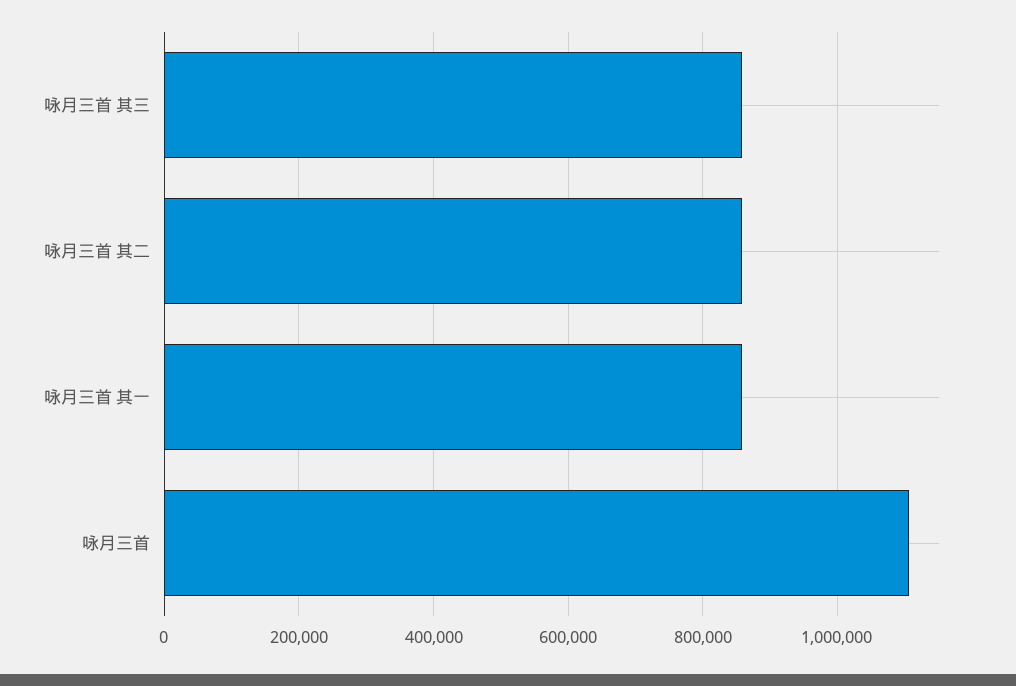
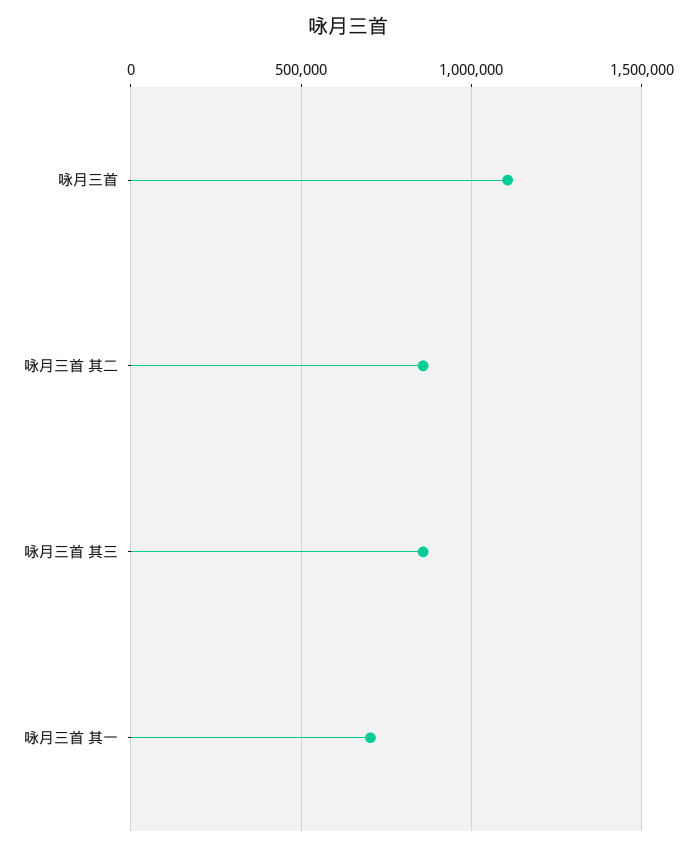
咏月三首 其一: 860000 -> 700000

